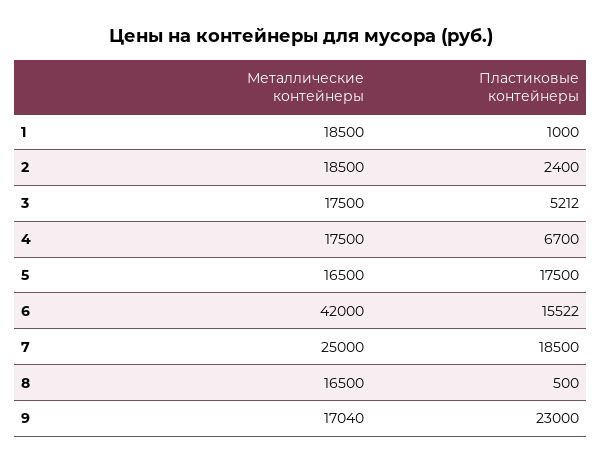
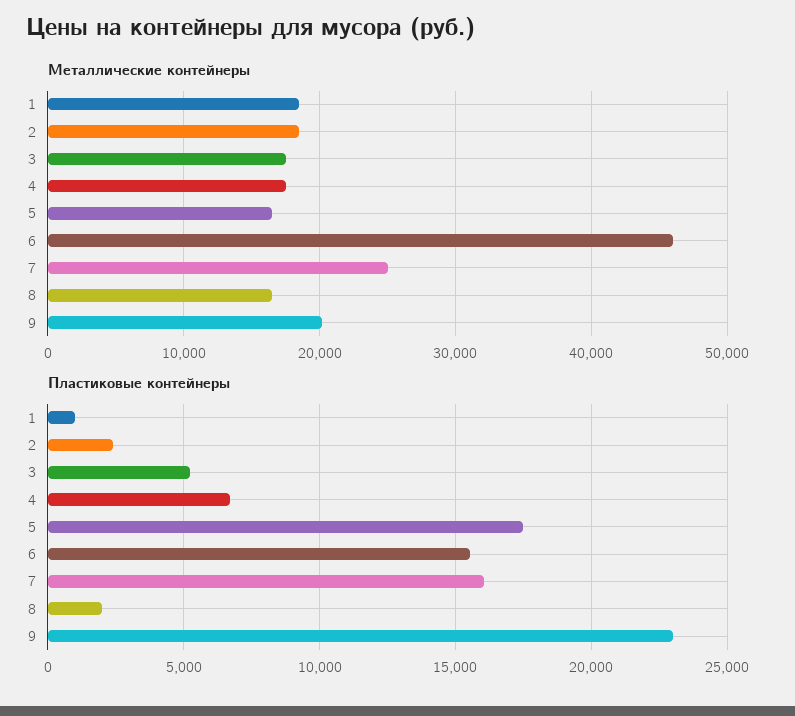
Металлические контейнеры, 6: 42000 -> 46000
Пластиковые контейнеры, 7: 18500 -> 16000
Пластиковые контейнеры, 8: 500 -> 2000
Металлические контейнеры, 9: 17040 -> 20000

